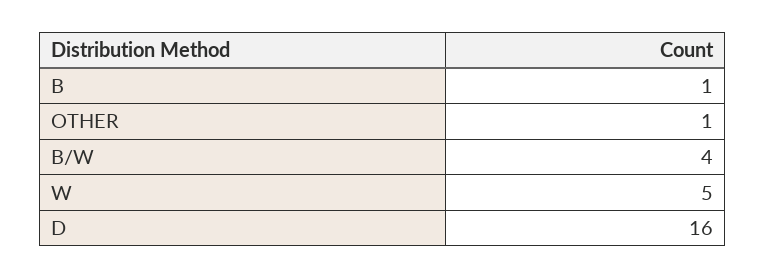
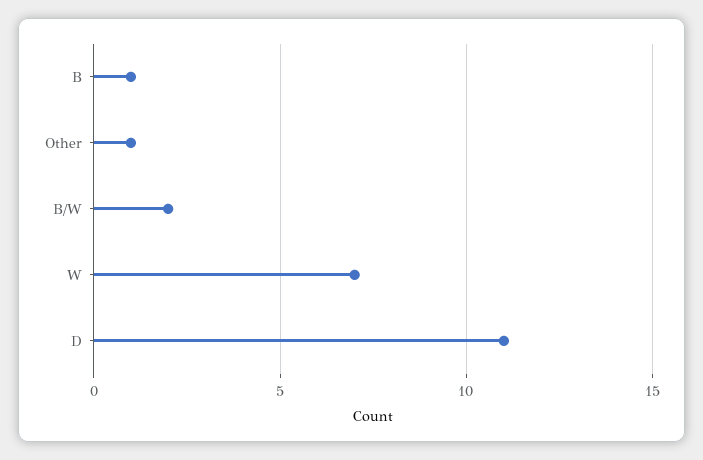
B/W: 4 -> 2
W: 5 -> 7
D: 16 -> 11

